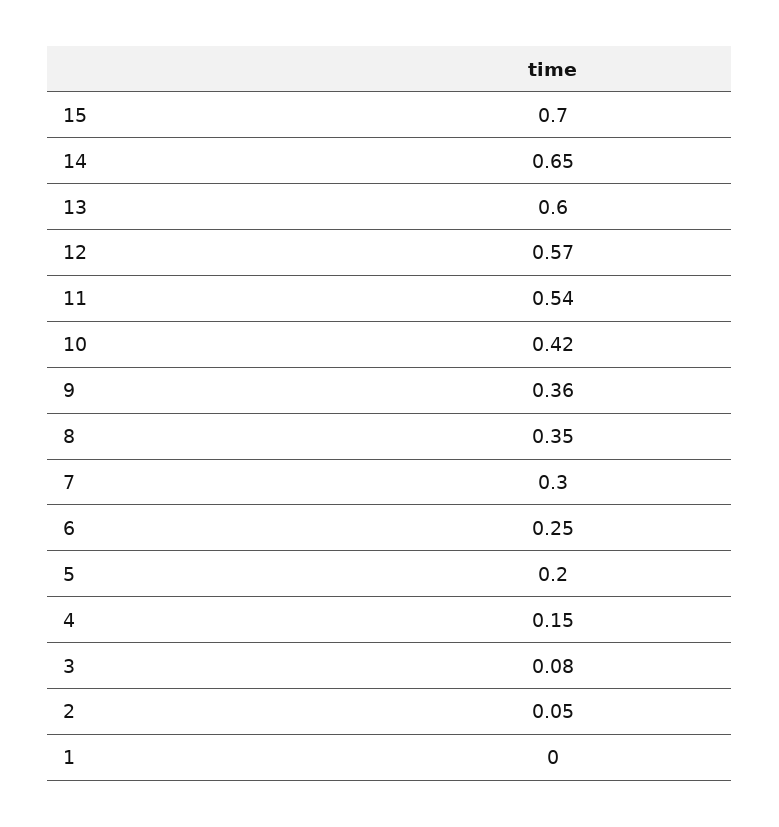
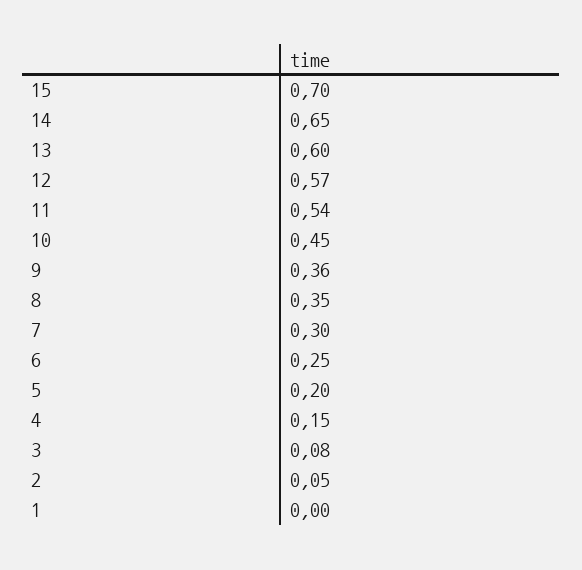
10: 0.42 -> 0.45

